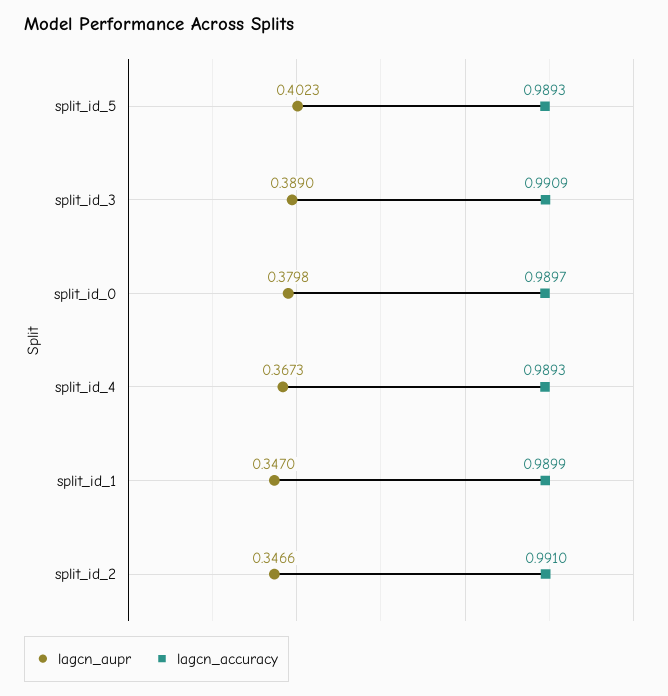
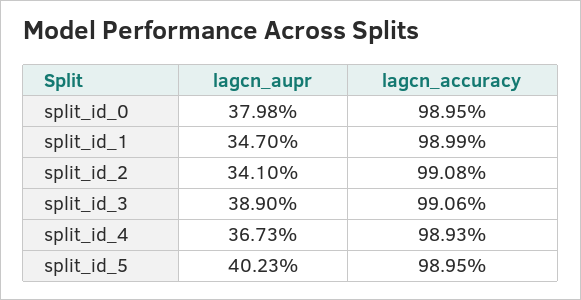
lagcn_accuracy, split_id_5: 0.9893 -> 0.9895
lagcn_accuracy, split_id_3: 0.9909 -> 0.9906
lagcn_accuracy, split_id_0: 0.9897 -> 0.9895
lagcn_aupr, split_id_2: 0.3466 -> 0.341
lagcn_accuracy, split_id_2: 0.991 -> 0.9908

